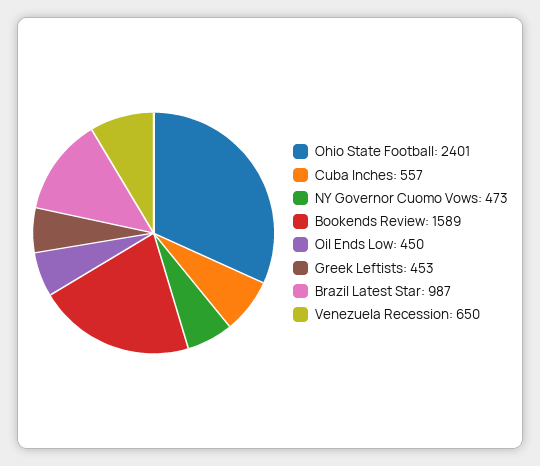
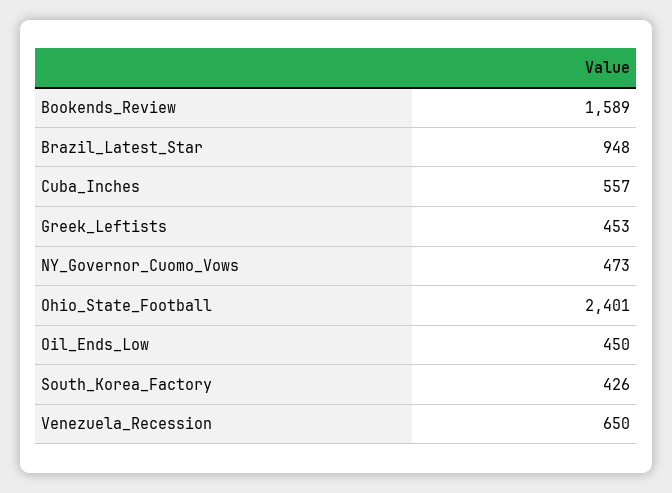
Brazil Latest Star: 987 -> 948
South_Korea_Factory: none -> 426

